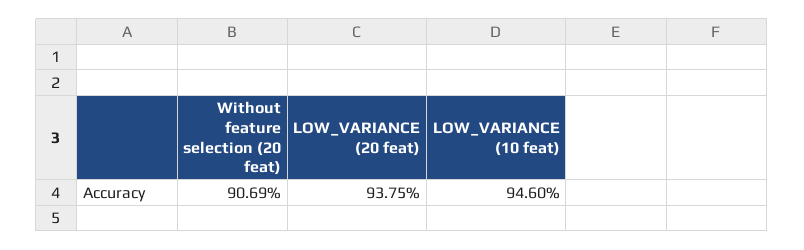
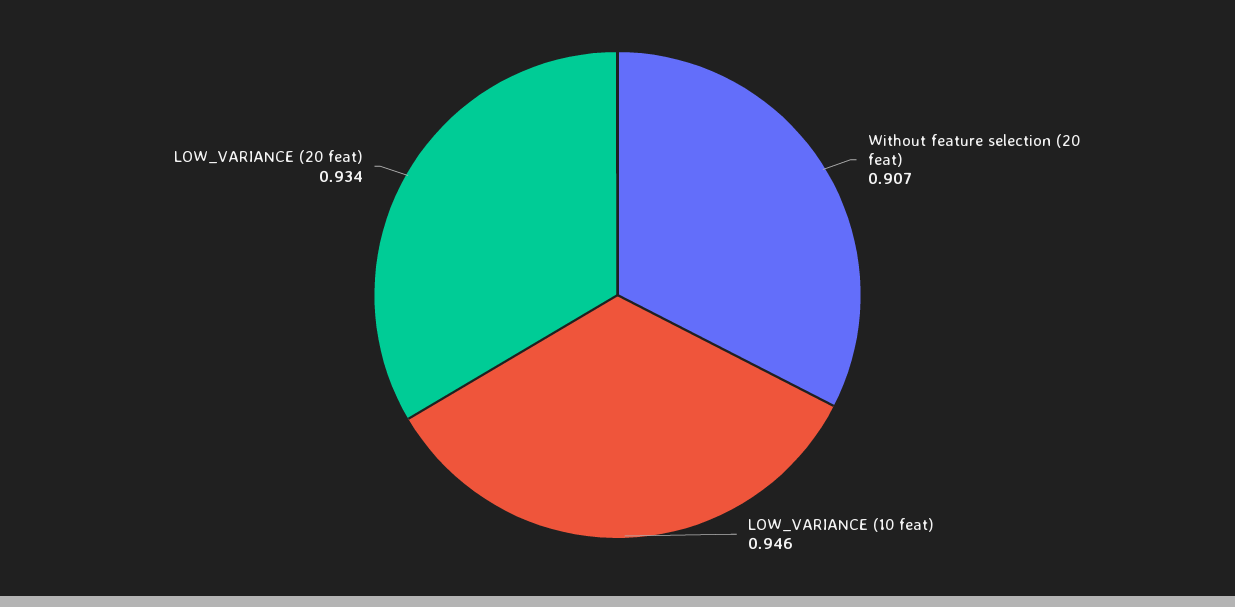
LOW_VARIANCE (20 feat): 0.9375 -> 0.934

